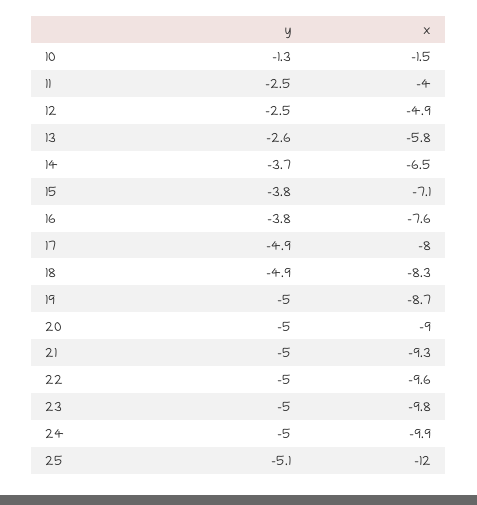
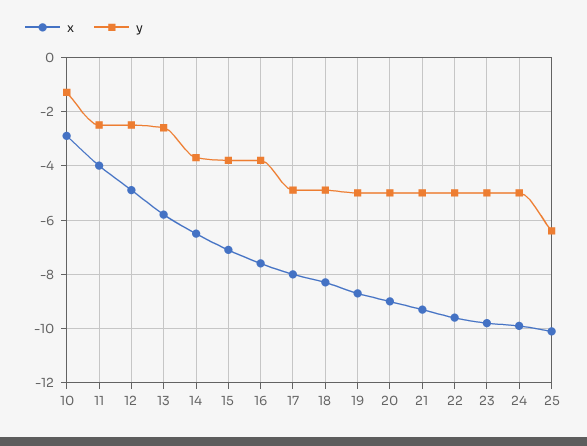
x, 10: -1.5 -> -3
y, 25: -5.1 -> -6.5
x, 25: -12 -> -10

